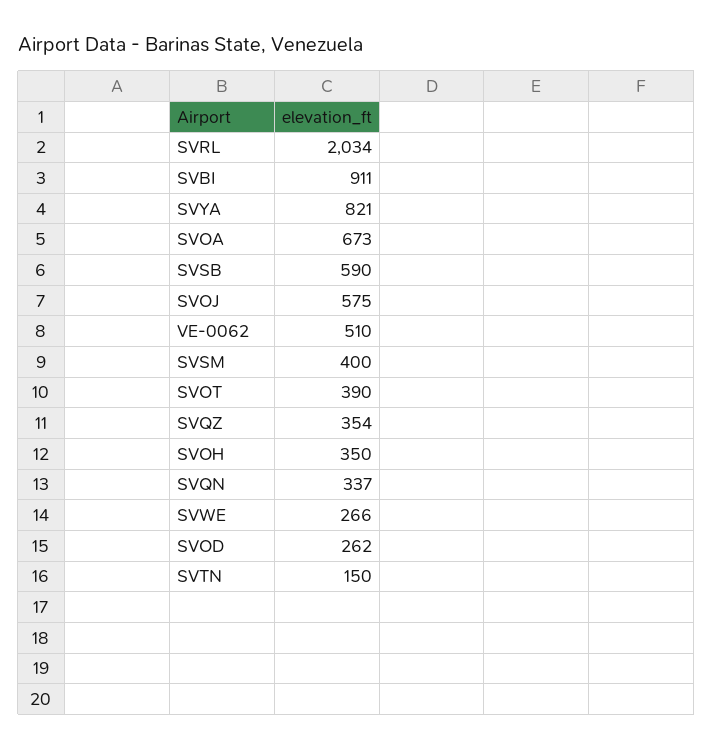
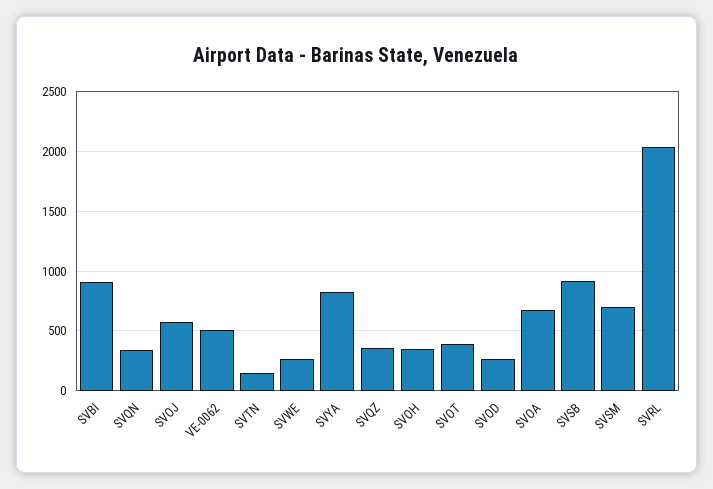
SVSB: 590 -> 900
SVSM: 400 -> 700

